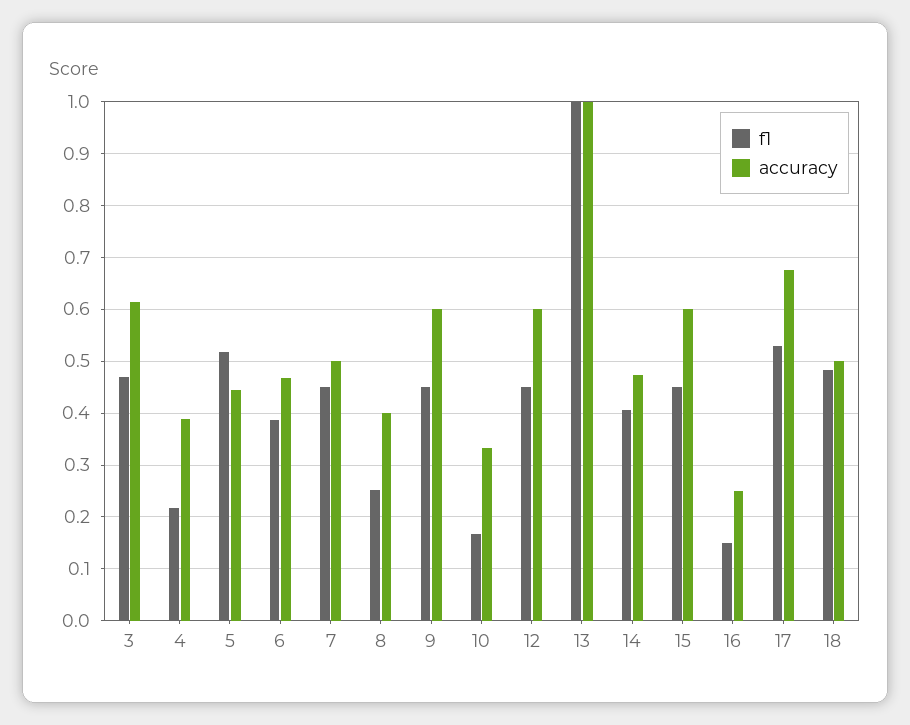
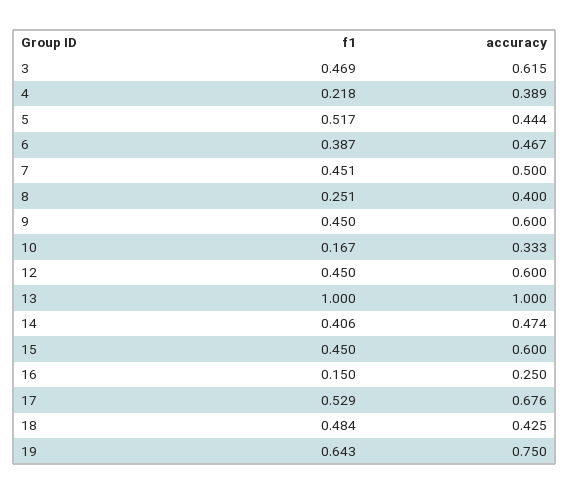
accuracy, 18: 0.5 -> 0.425
f1, 19: none -> 0.643
accuracy, 19: none -> 0.75

